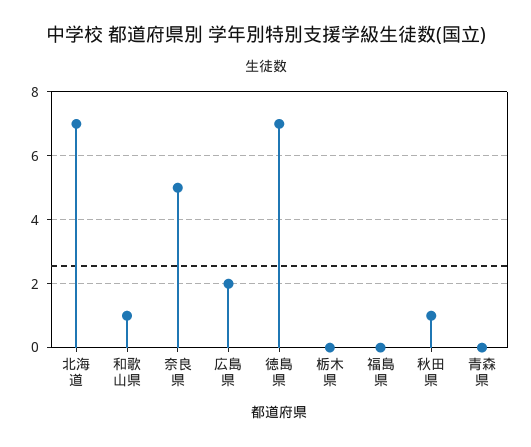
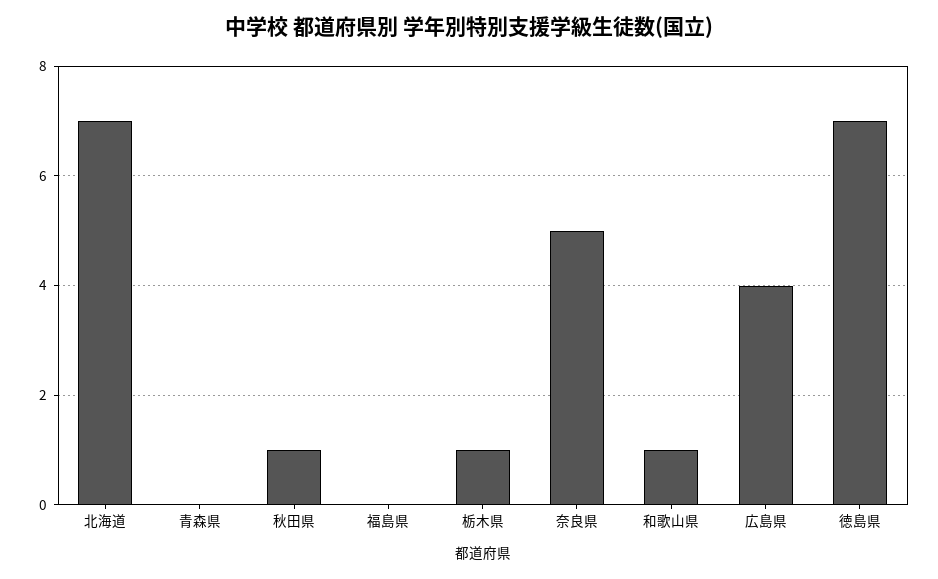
広島県: 2 -> 4
栃木県: 0 -> 1

